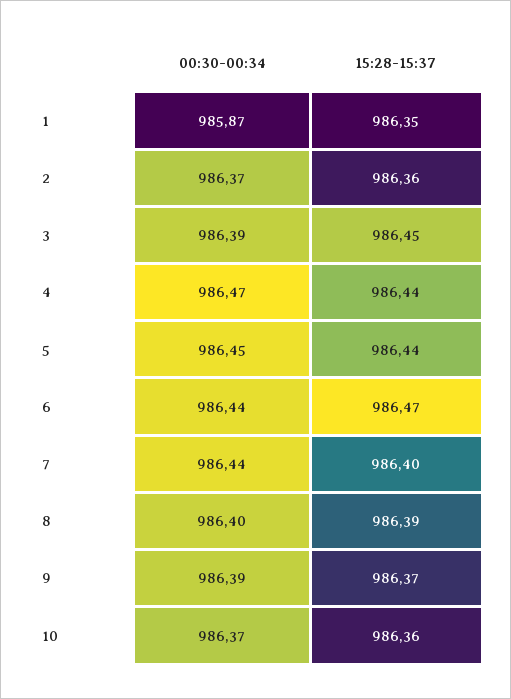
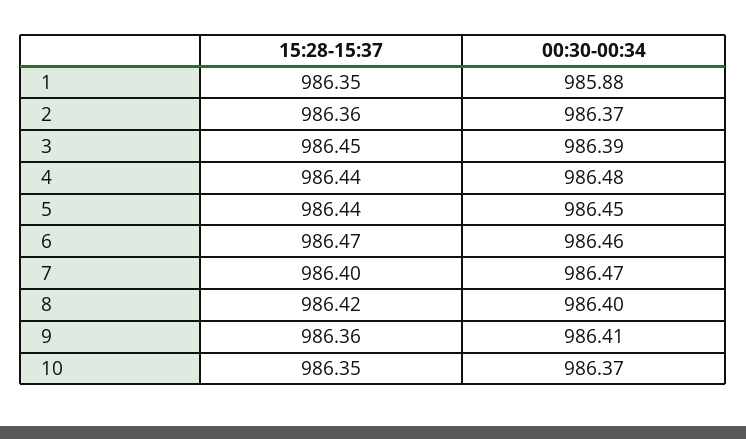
00:30-00:34, 1: 985.87 -> 985.88
00:30-00:34, 4: 986.47 -> 986.48
00:30-00:34, 6: 986.44 -> 986.46
00:30-00:34, 7: 986.44 -> 986.47
15:28-15:37, 8: 986.39 -> 986.42
00:30-00:34, 9: 986.39 -> 986.41
15:28-15:37, 9: 986.37 -> 986.36
15:28-15:37, 10: 986.36 -> 986.35

